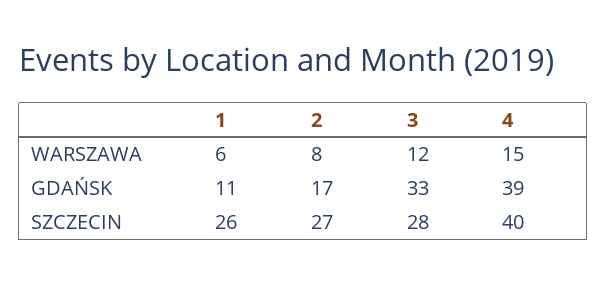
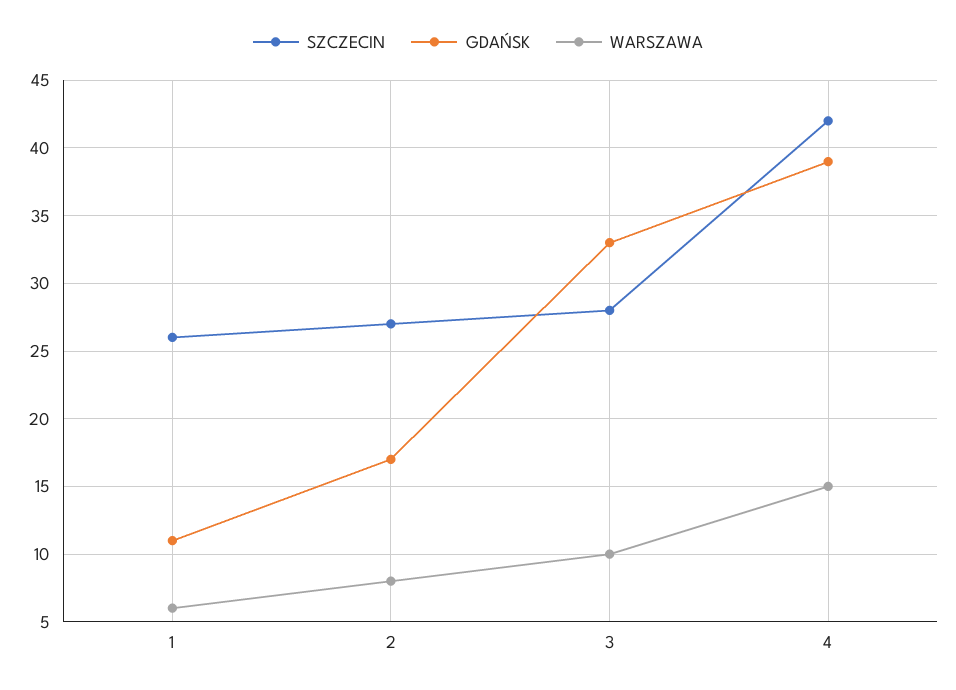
WARSZAWA, 3: 12 -> 10
SZCZECIN, 4: 40 -> 42

